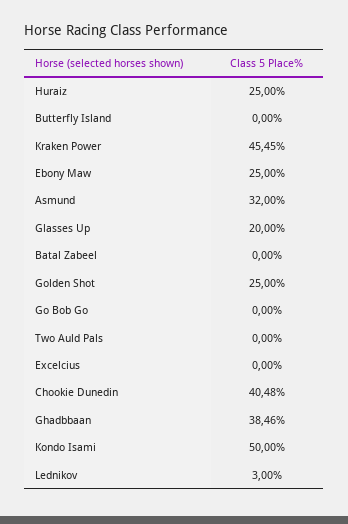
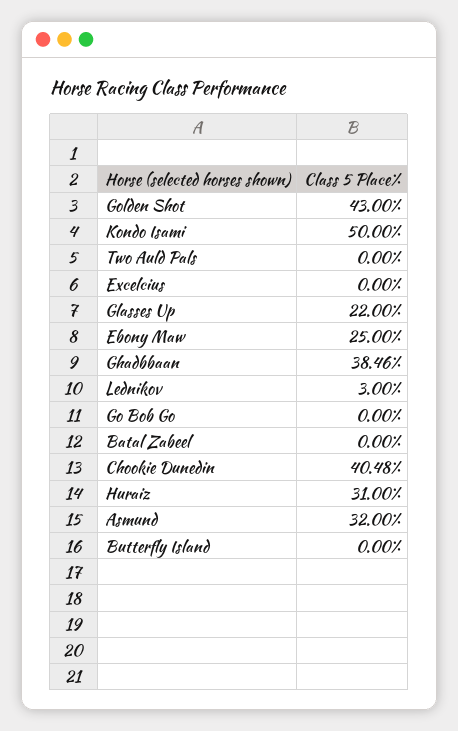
Huraiz: 25 -> 31
Kraken Power: 45.45 -> none
Glasses Up: 20 -> 22
Golden Shot: 25 -> 43

